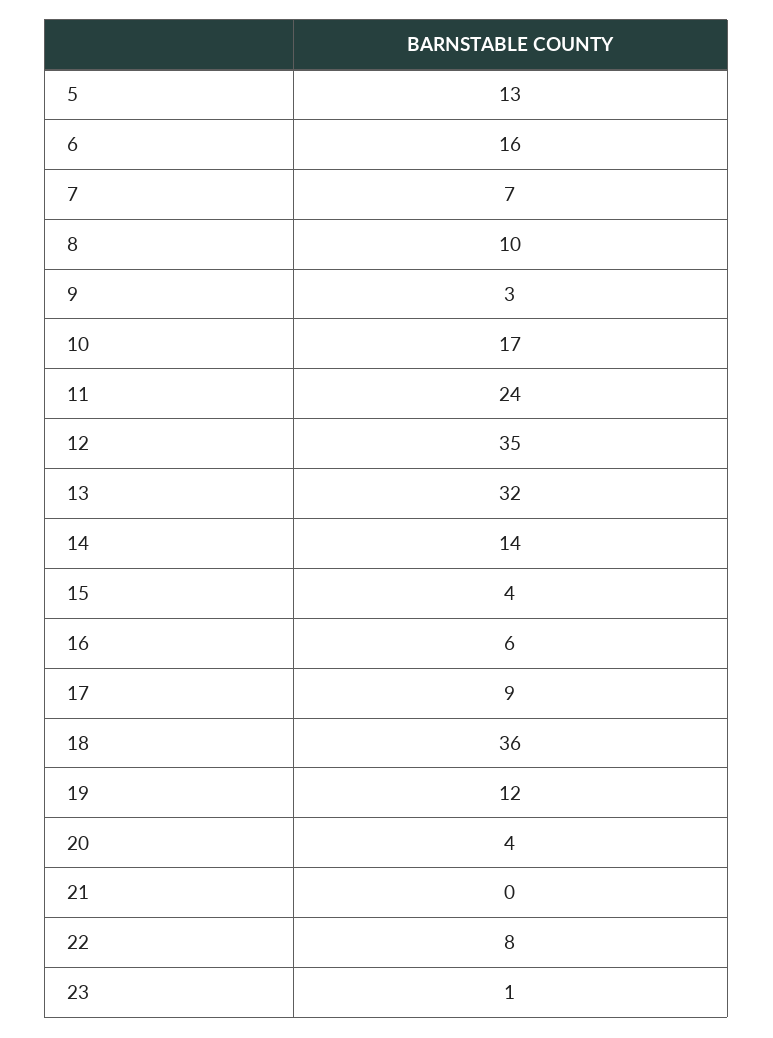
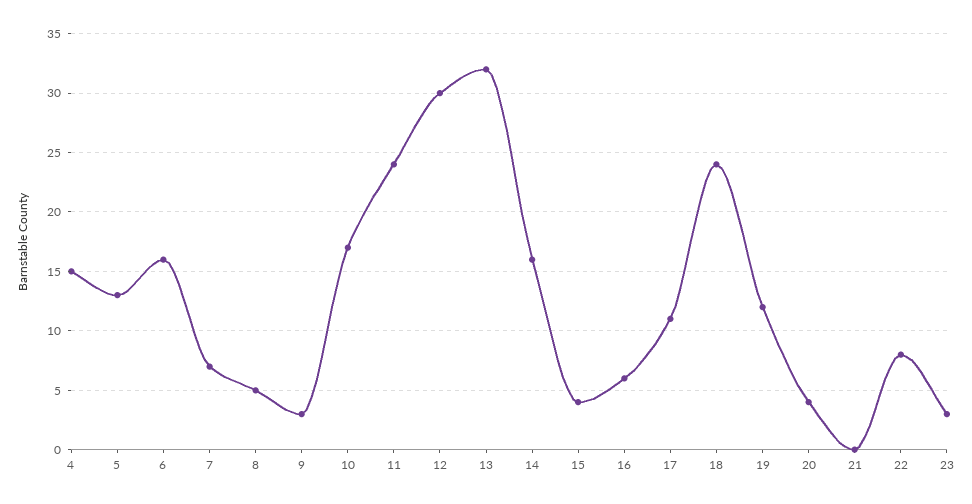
8: 10 -> 5
12: 35 -> 30
14: 14 -> 16
17: 9 -> 11
18: 36 -> 24
23: 1 -> 3
4: none -> 15

